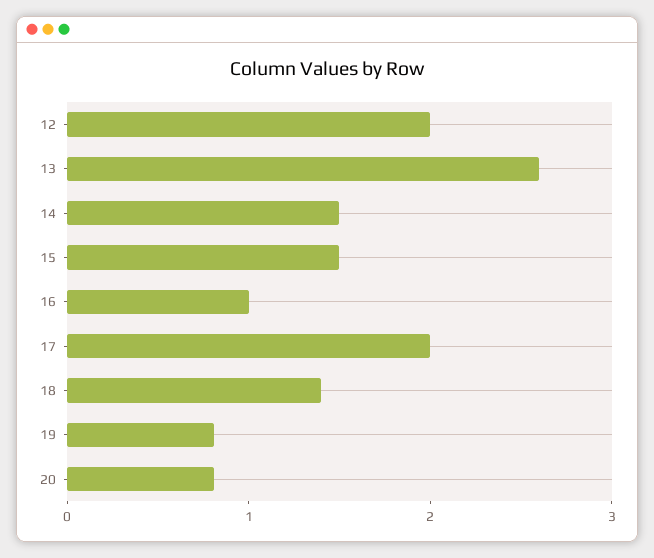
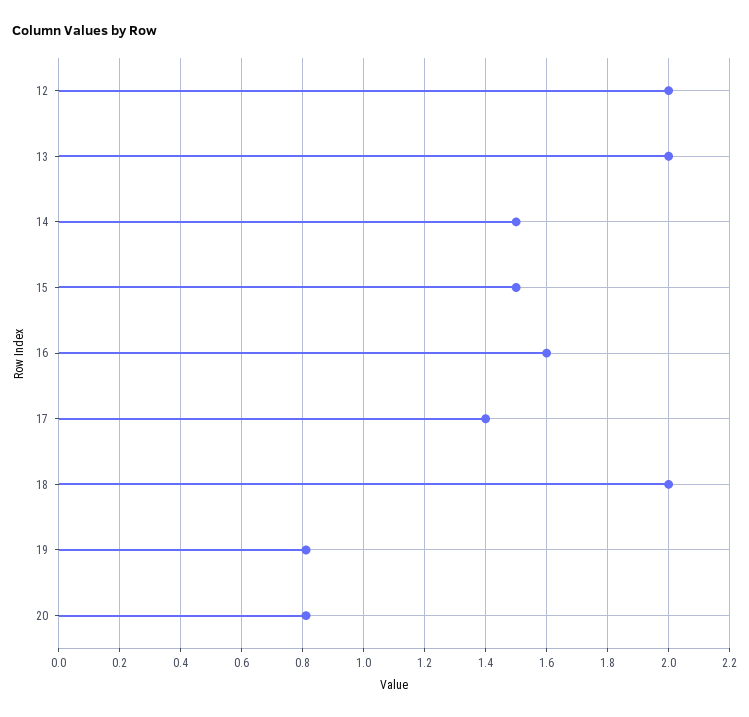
13: 2.6 -> 2
16: 1 -> 1.6
17: 2 -> 1.4
18: 1.4 -> 2

